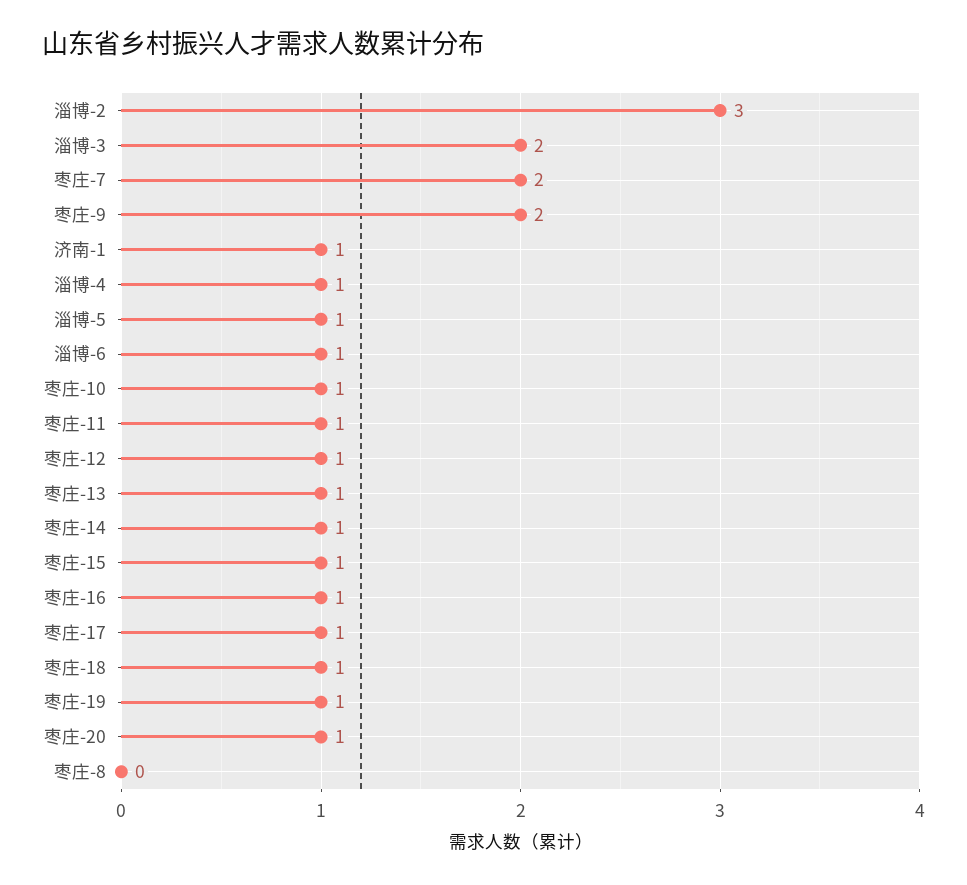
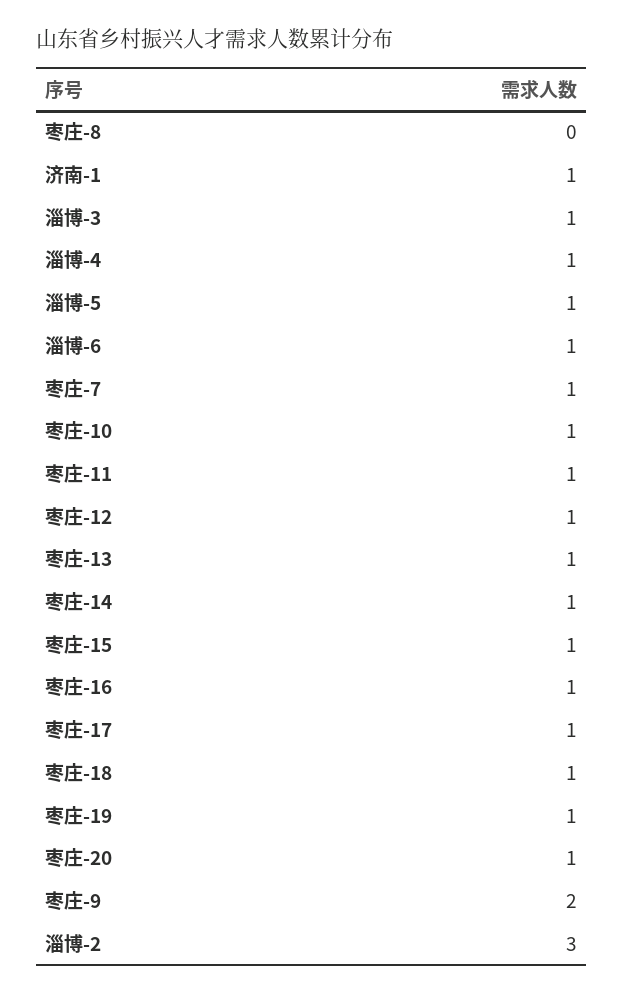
淄博-3: 2 -> 1
枣庄-7: 2 -> 1

